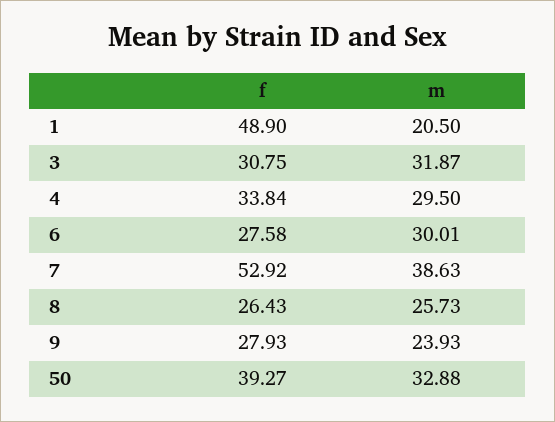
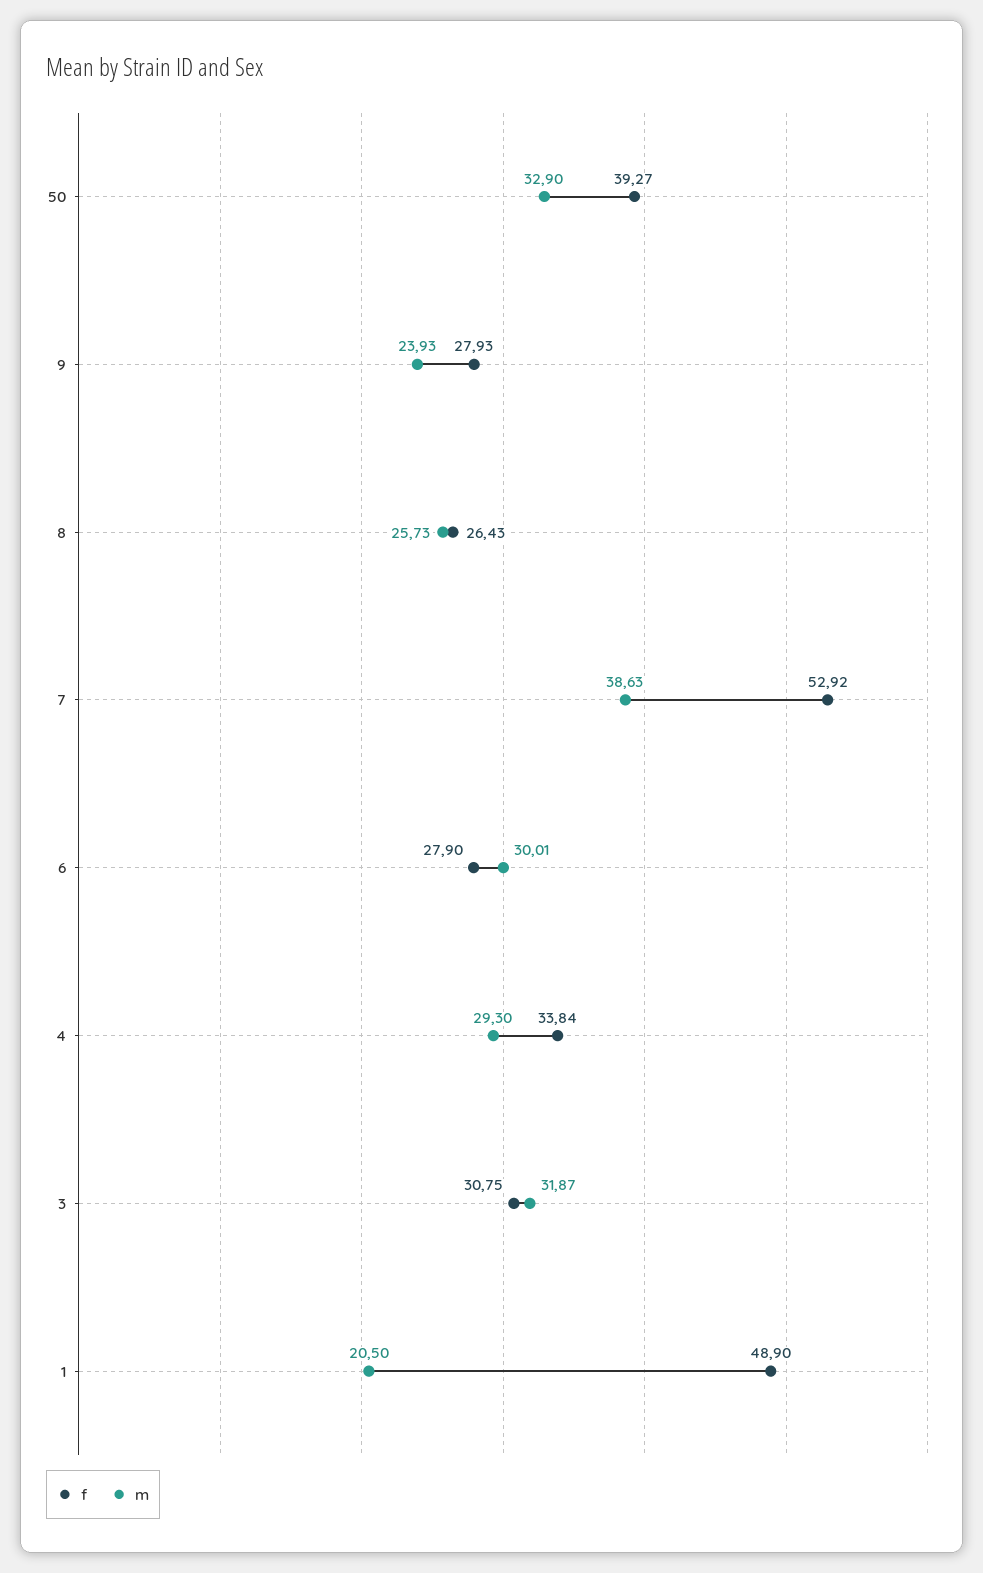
m, 4: 29.5 -> 29.3
f, 6: 27.58 -> 27.9
m, 50: 32.88 -> 32.9

